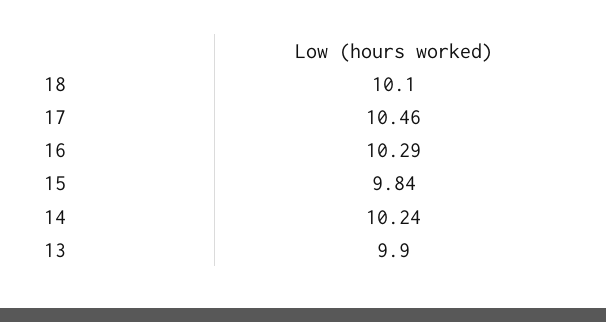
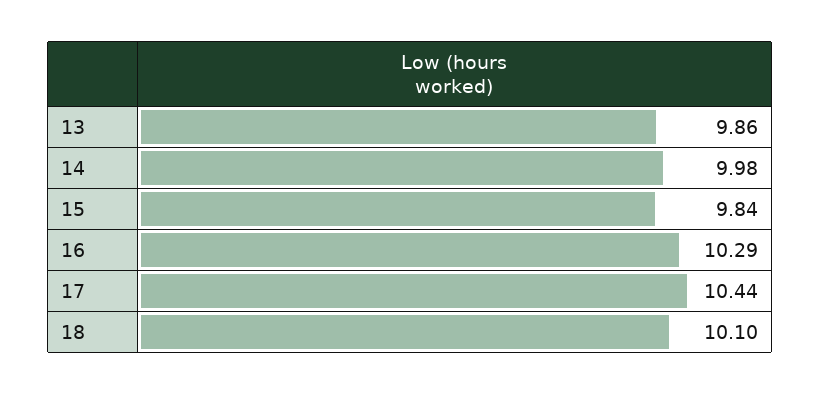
17: 10.46 -> 10.44
14: 10.24 -> 9.98
13: 9.9 -> 9.86

